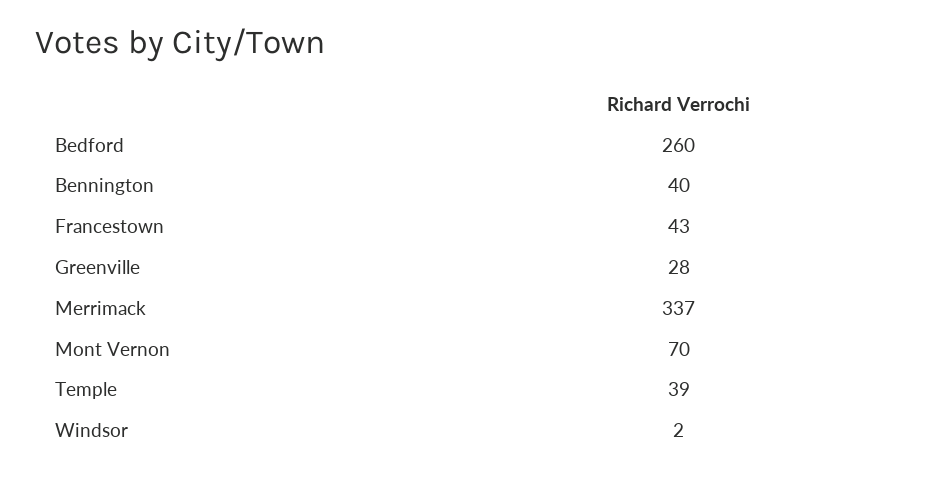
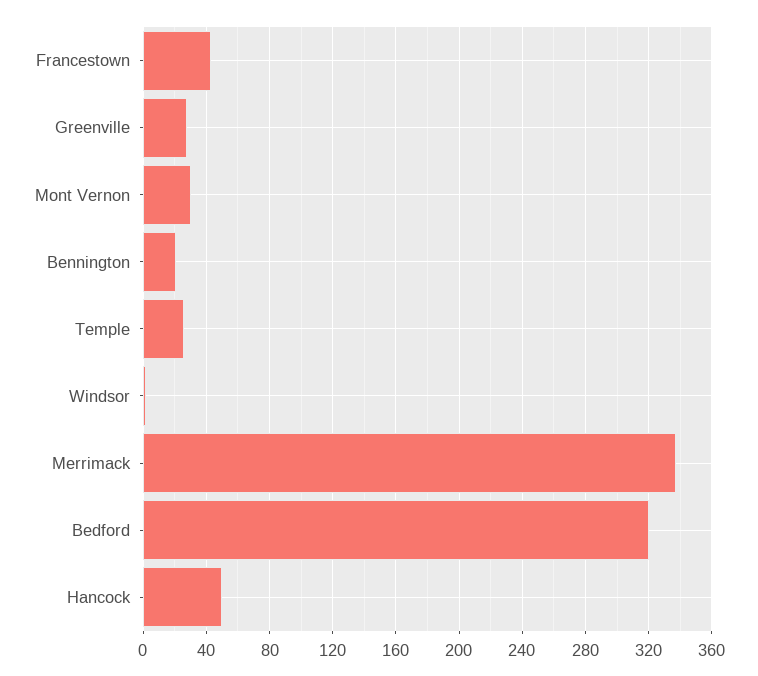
Bedford: 260 -> 320
Bennington: 40 -> 20
Mont Vernon: 70 -> 30
Temple: 39 -> 25
Hancock: none -> 50

